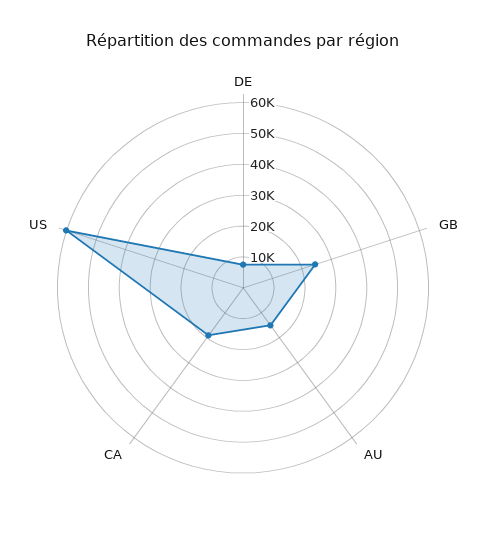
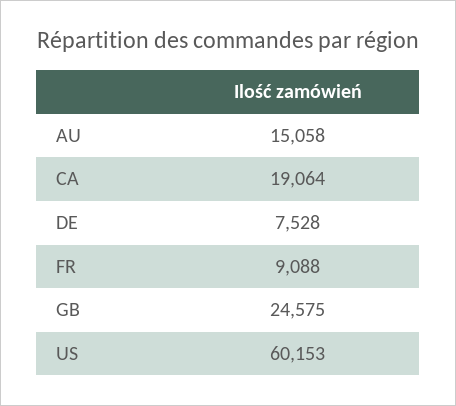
FR: none -> 9088

